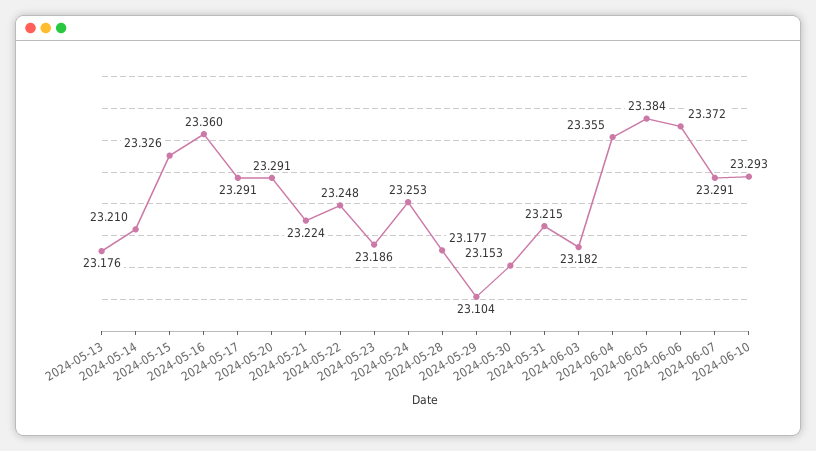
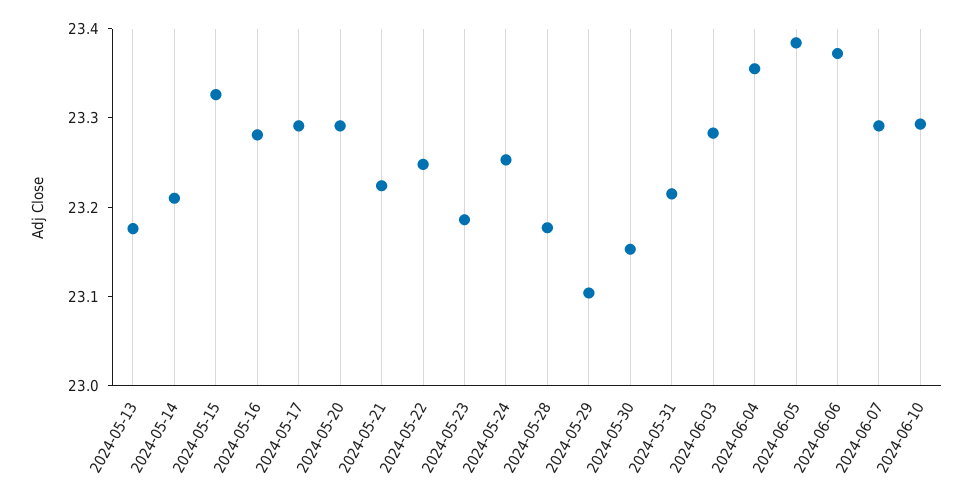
2024-05-16: 23.36 -> 23.28
2024-06-03: 23.182 -> 23.28

